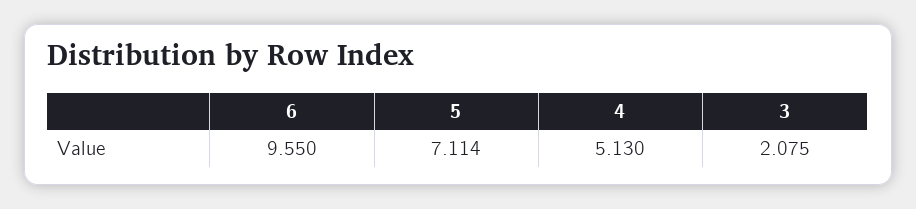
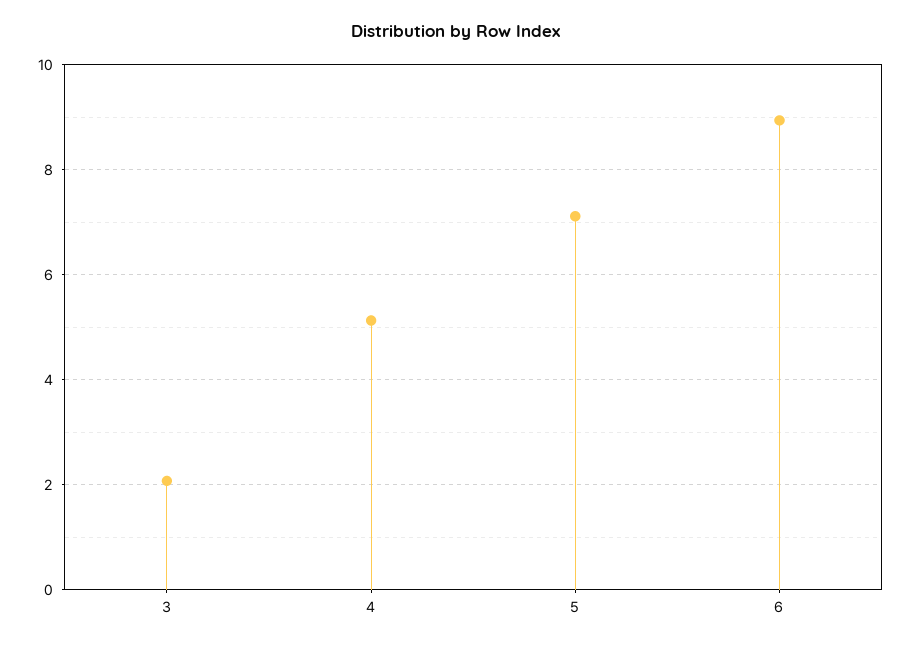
6: 9.55 -> 9

